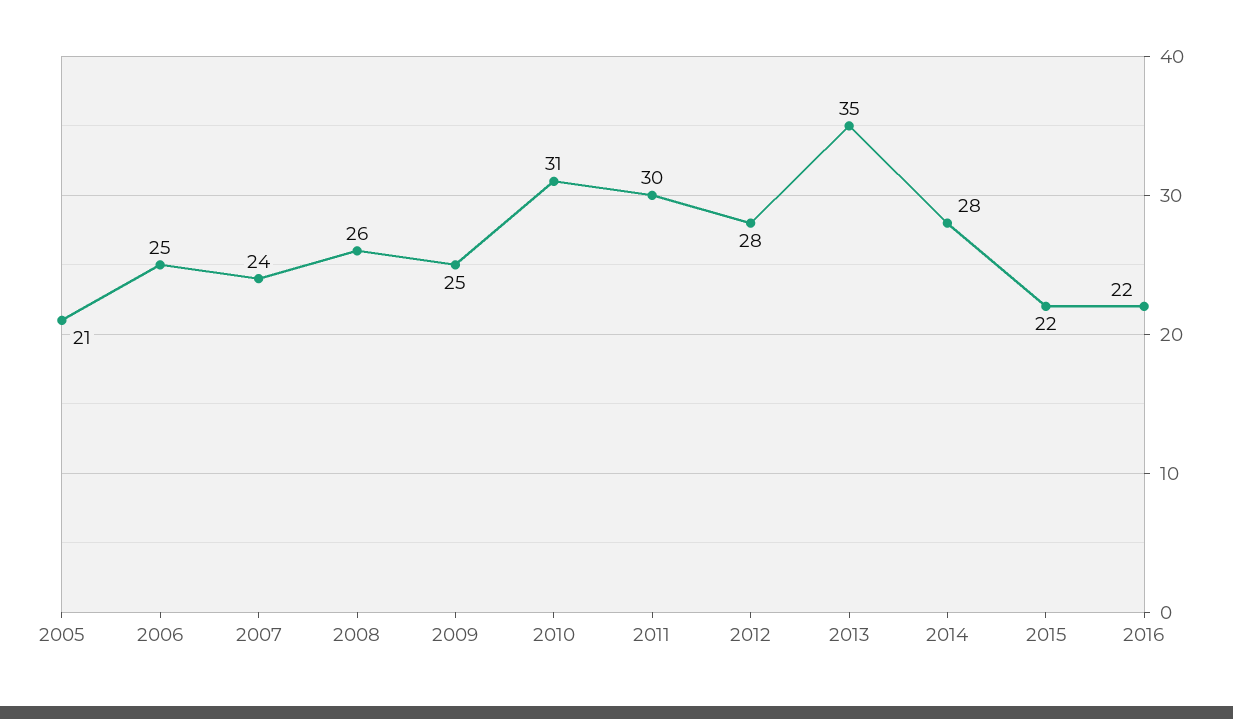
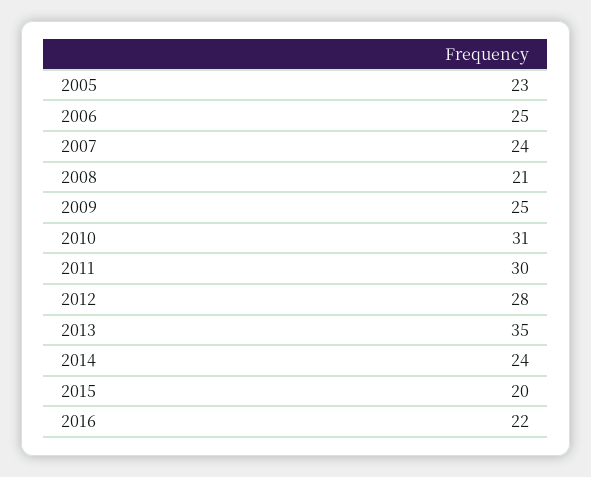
2005: 21 -> 23
2008: 26 -> 21
2014: 28 -> 24
2015: 22 -> 20

